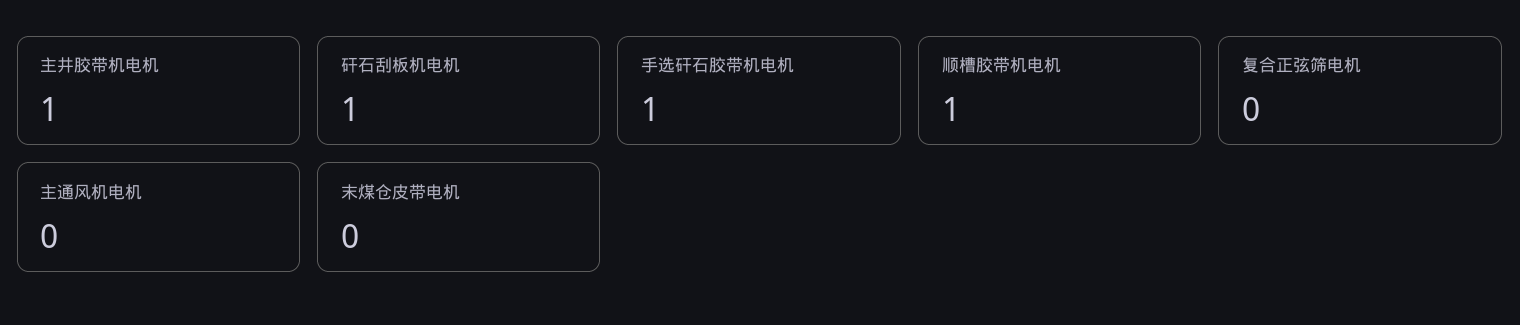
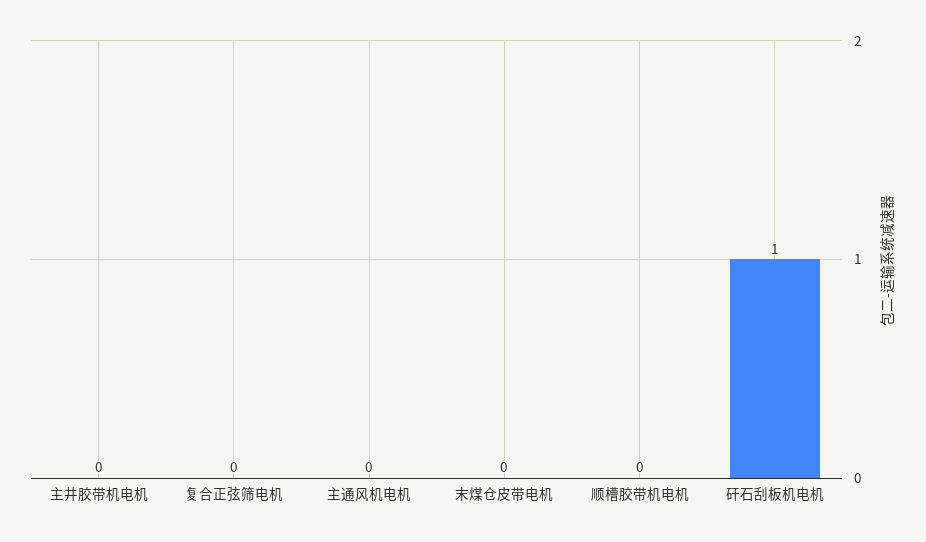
主井胶带机电机: 1 -> 0
手选矸石胶带机电机: 1 -> none
顺槽胶带机电机: 1 -> 0

